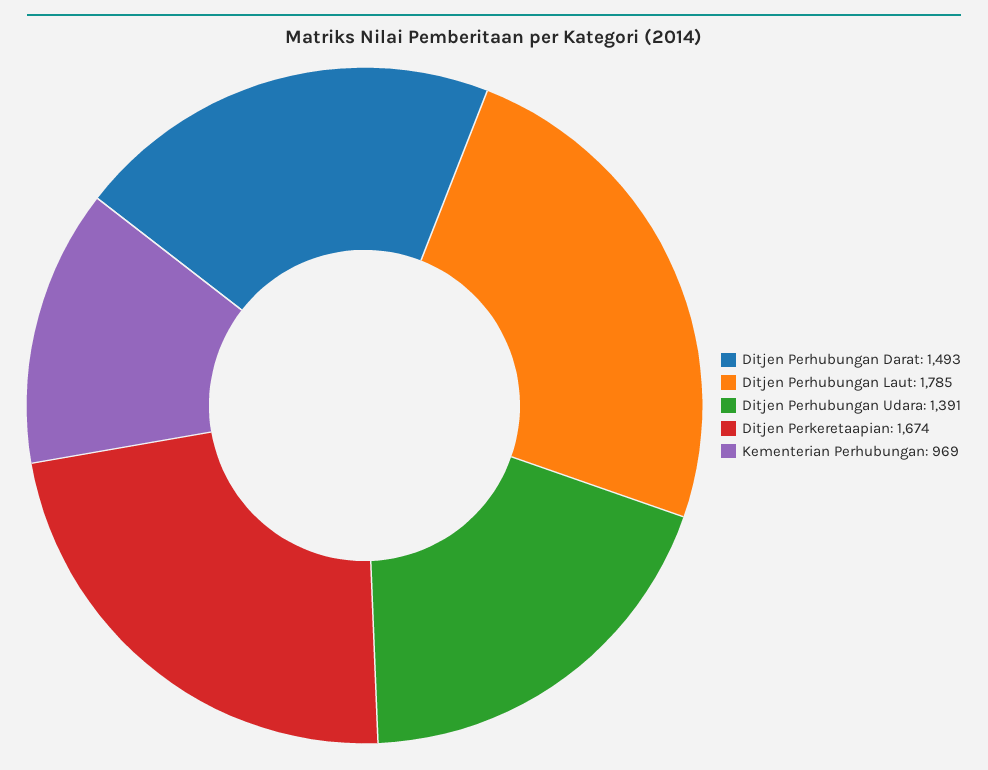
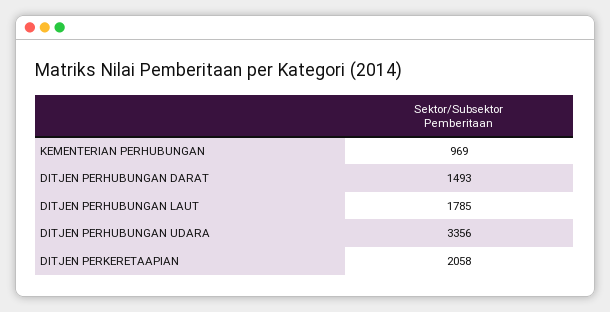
Ditjen Perhubungan Udara: 1391 -> 3356
Ditjen Perkeretaapian: 1674 -> 2058

